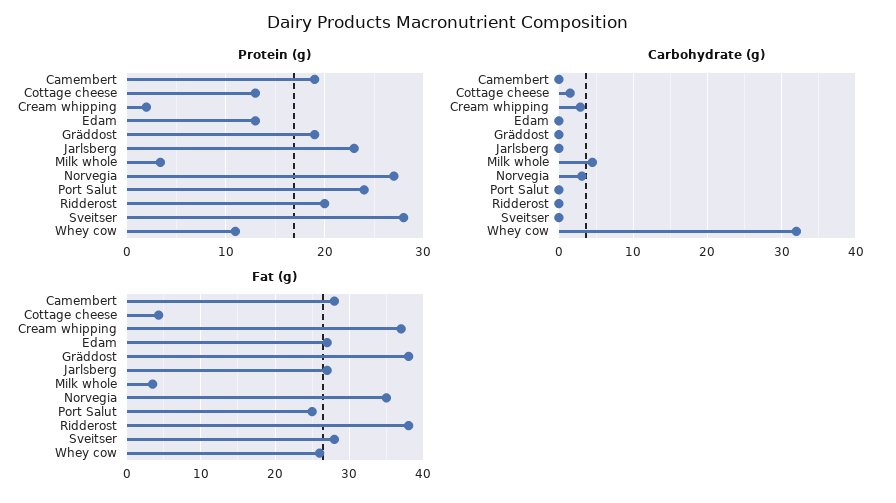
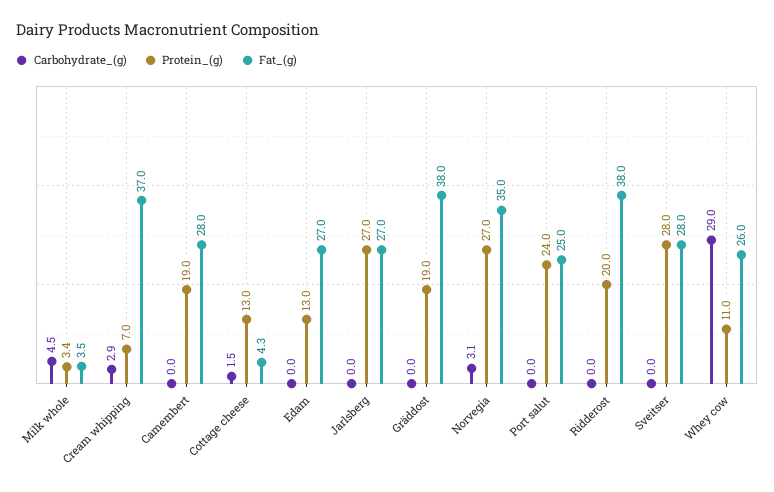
Protein (g), Cream whipping: 2 -> 7
Protein (g), Jarlsberg: 23 -> 27
Carbohydrate (g), Whey cow: 32 -> 29

